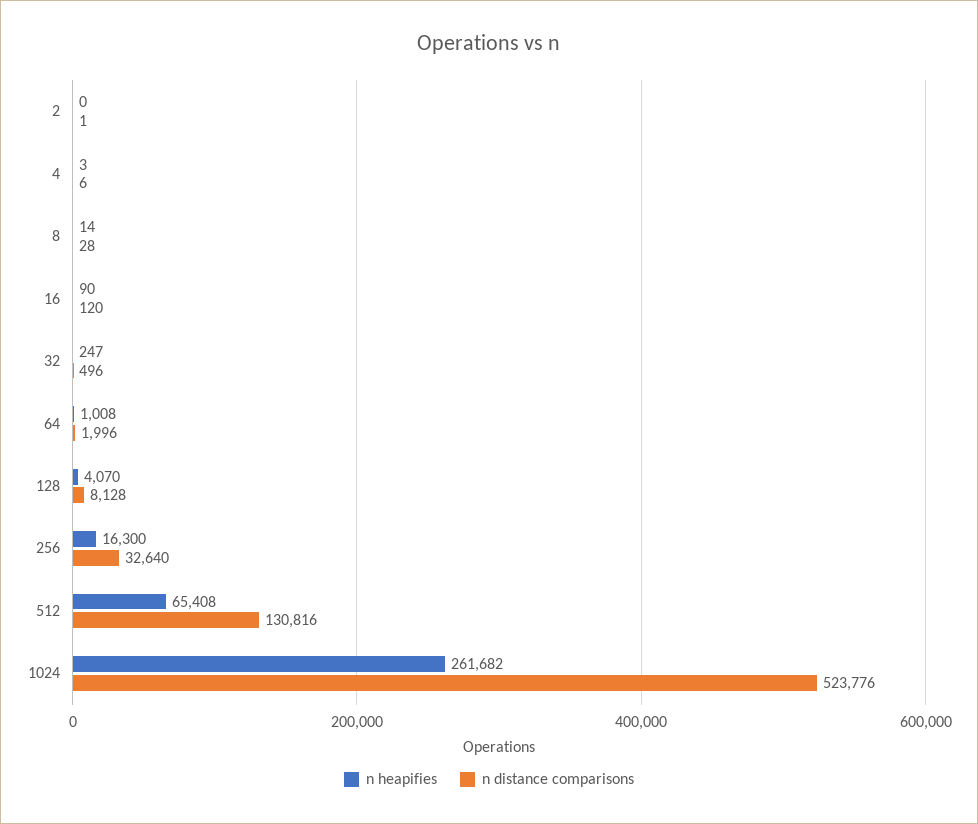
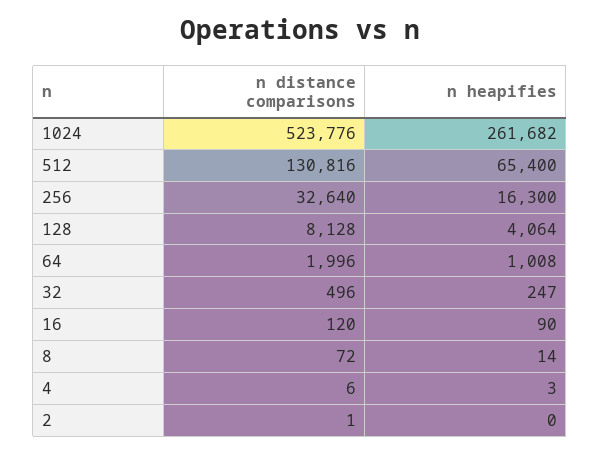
n distance comparisons, 8: 28 -> 72
n heapifies, 128: 4070 -> 4064
n heapifies, 512: 65408 -> 65400

